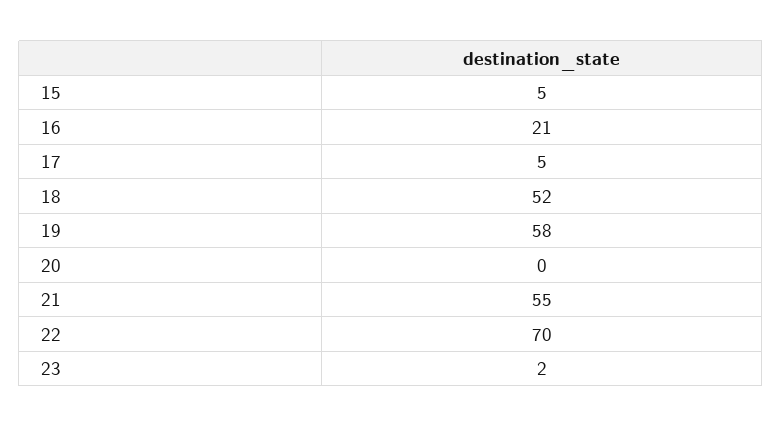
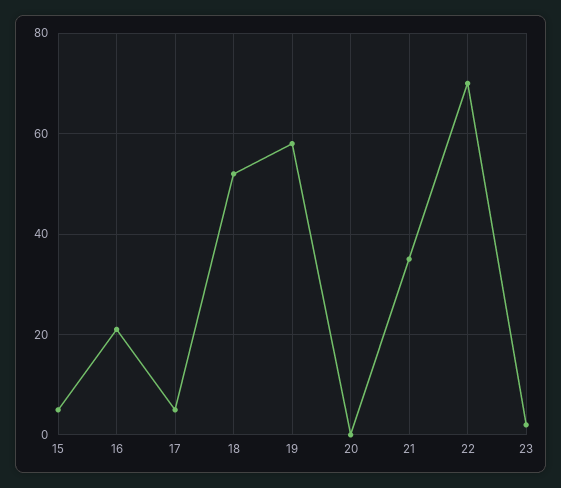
21: 55 -> 35

